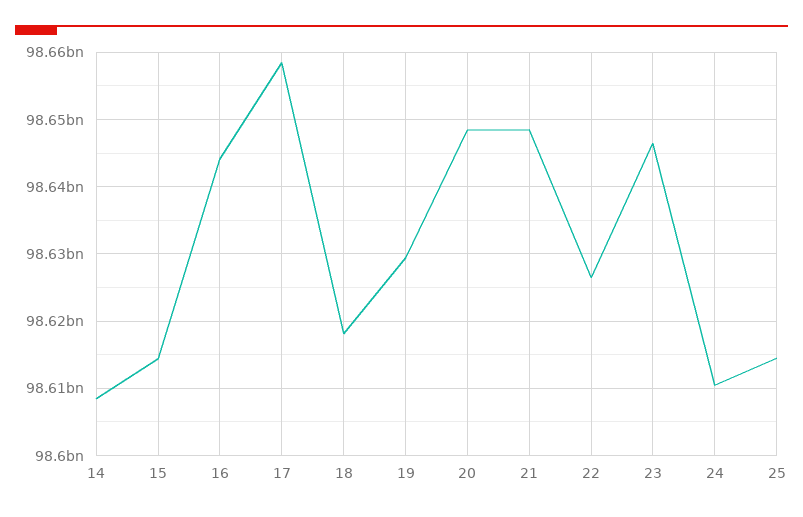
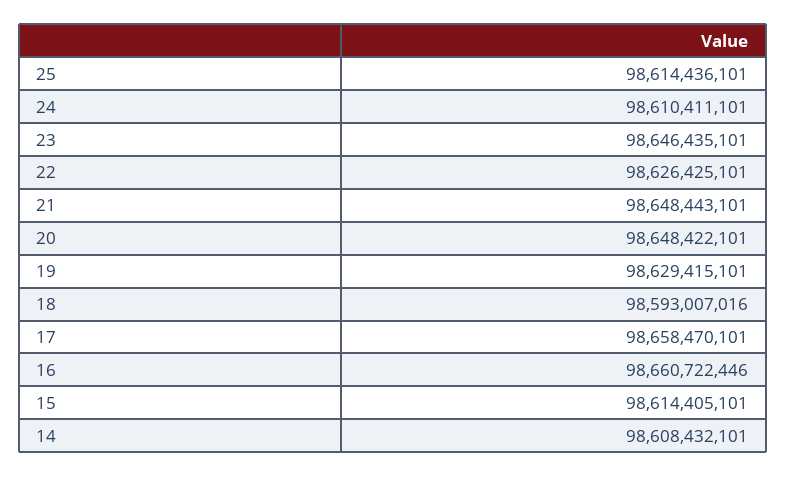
16: 98644000000 -> 98660722446
18: 98618000000 -> 98593007016

